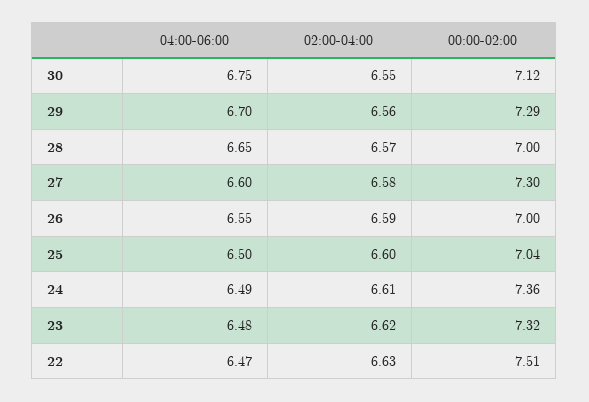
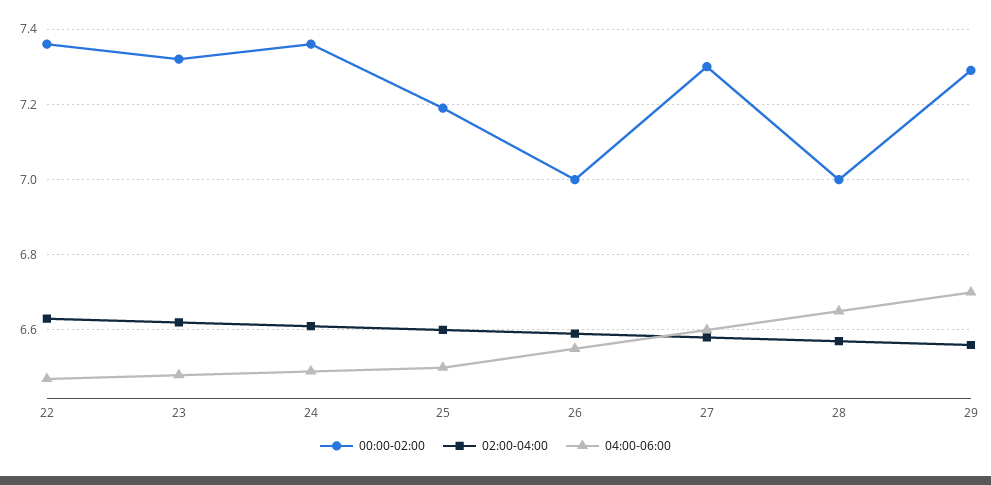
04:00-06:00, 30: 6.75 -> none
02:00-04:00, 30: 6.55 -> none
00:00-02:00, 30: 7.12 -> none
00:00-02:00, 25: 7.04 -> 7.2
00:00-02:00, 22: 7.51 -> 7.35

